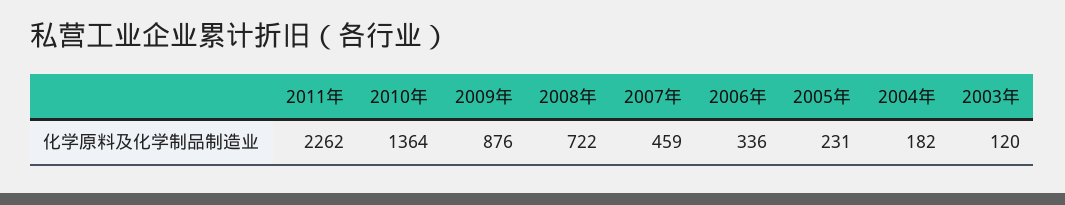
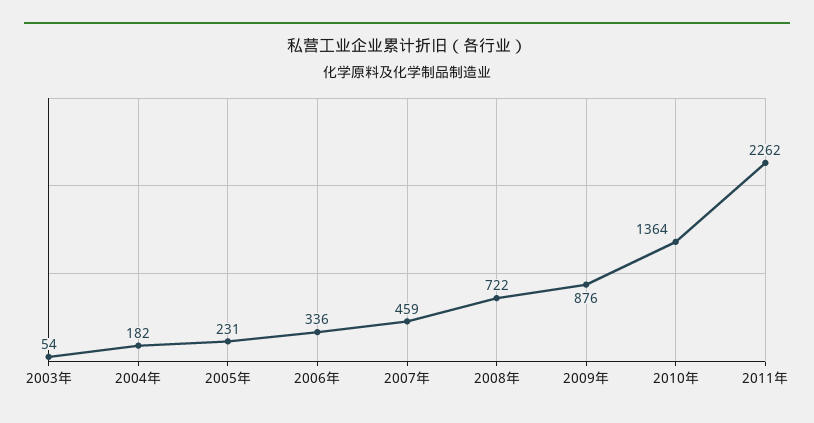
2003年: 120 -> 54

